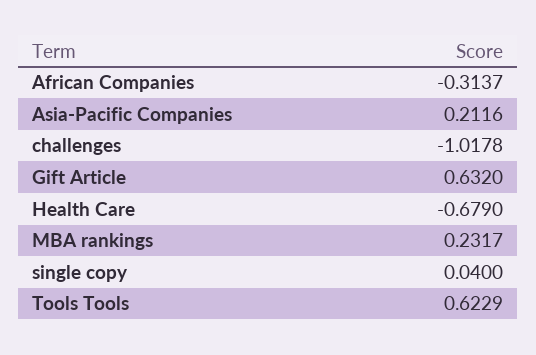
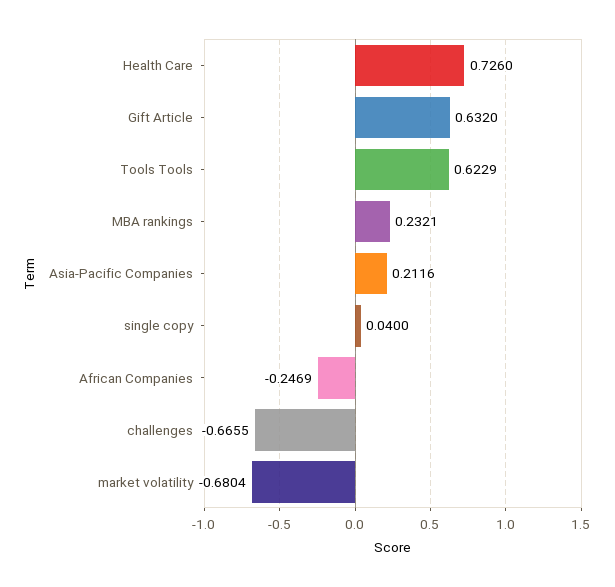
African Companies: -0.3137 -> -0.2469
challenges: -1.0178 -> -0.6655
Health Care: -0.679 -> 0.726
MBA rankings: 0.2317 -> 0.2321
market volatility: none -> -0.6804

